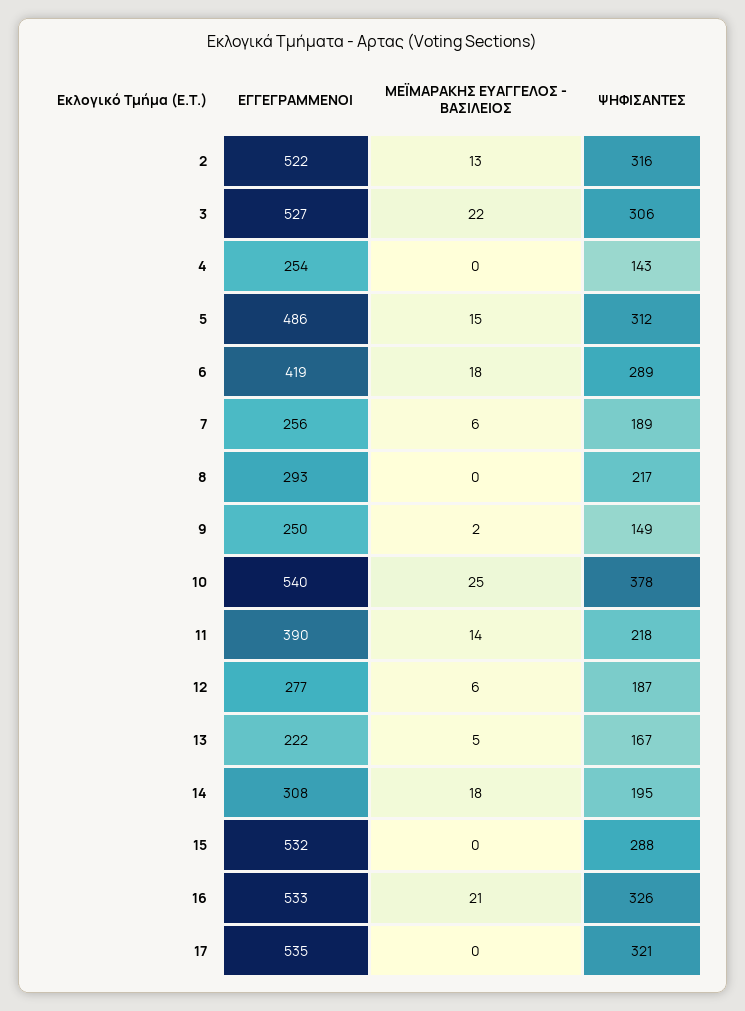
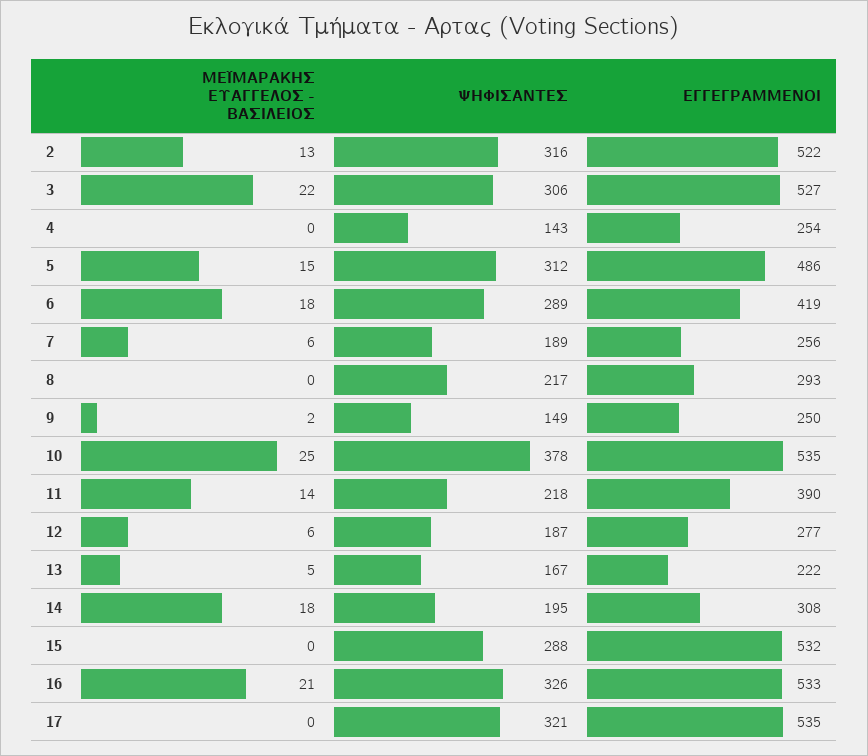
ΕΓΓΕΓΡΑΜΜΕΝΟΙ, 10: 540 -> 535

